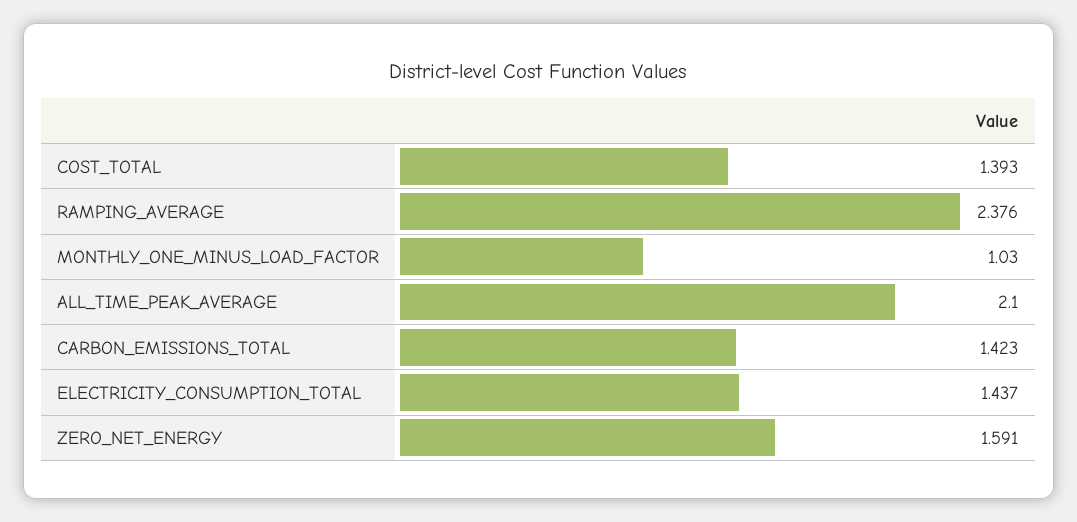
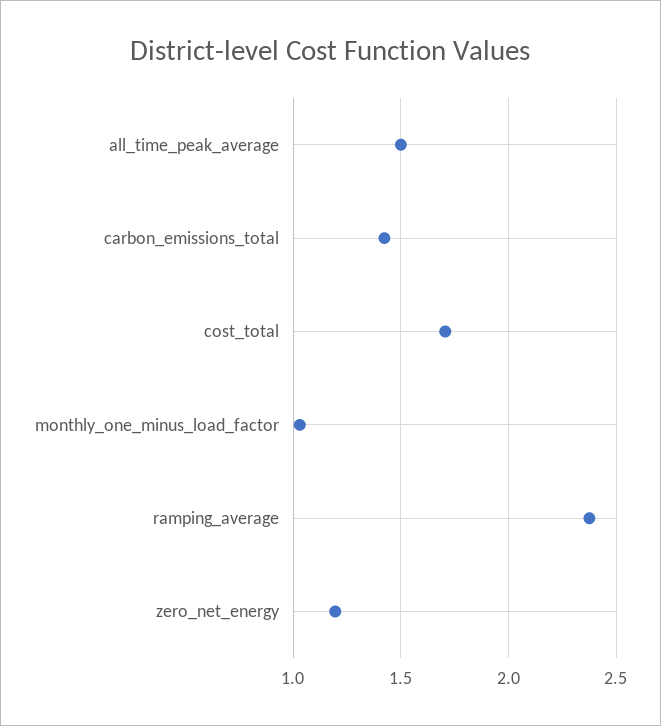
COST_TOTAL: 1.393 -> 1.7
ALL_TIME_PEAK_AVERAGE: 2.1 -> 1.5
ELECTRICITY_CONSUMPTION_TOTAL: 1.437 -> none
ZERO_NET_ENERGY: 1.591 -> 1.2

